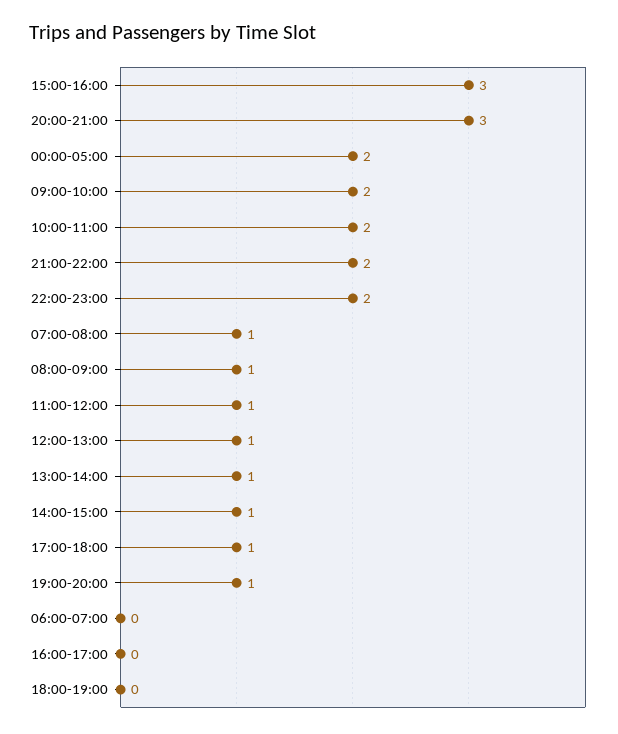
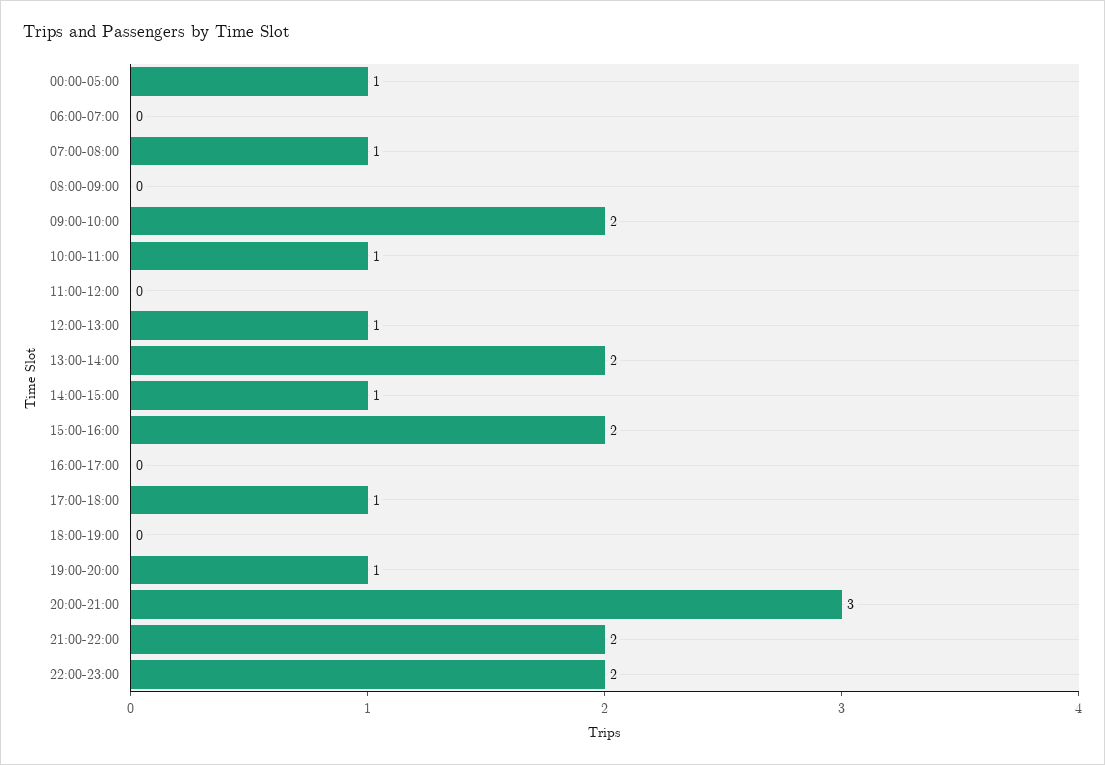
15:00-16:00: 3 -> 2
00:00-05:00: 2 -> 1
10:00-11:00: 2 -> 1
08:00-09:00: 1 -> 0
11:00-12:00: 1 -> 0
13:00-14:00: 1 -> 2

